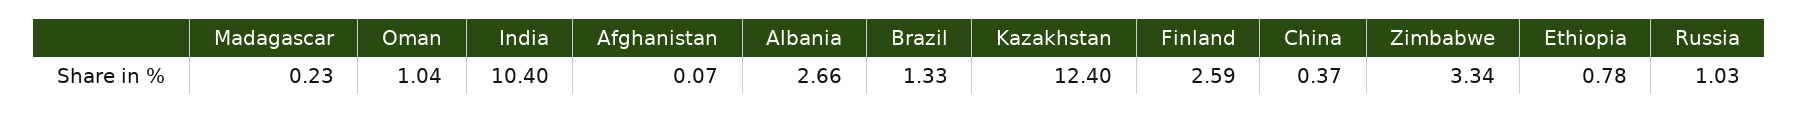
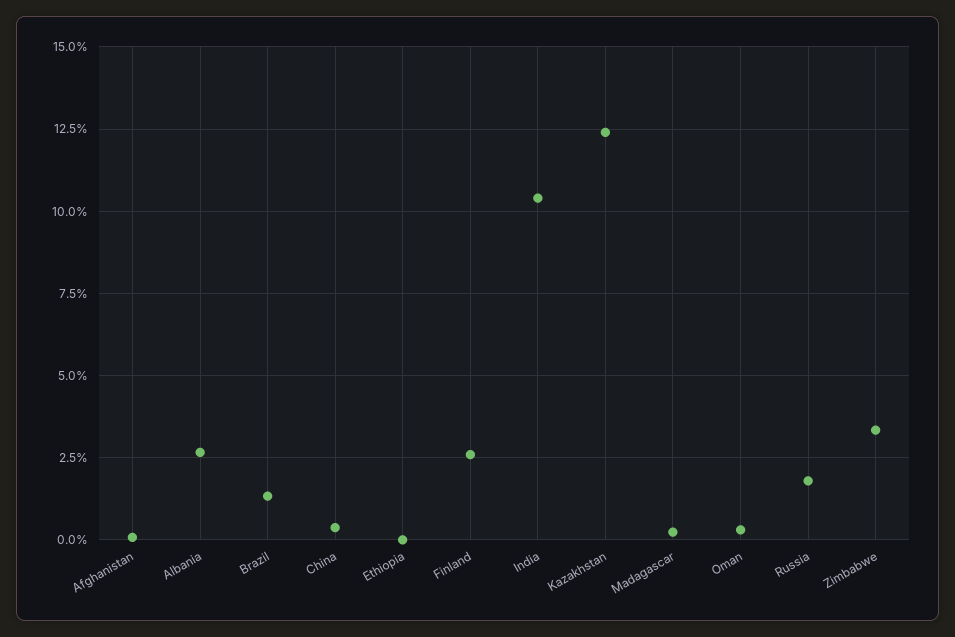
Oman: 1.04 -> 0.25
Ethiopia: 0.78 -> 0
Russia: 1.03 -> 1.75

